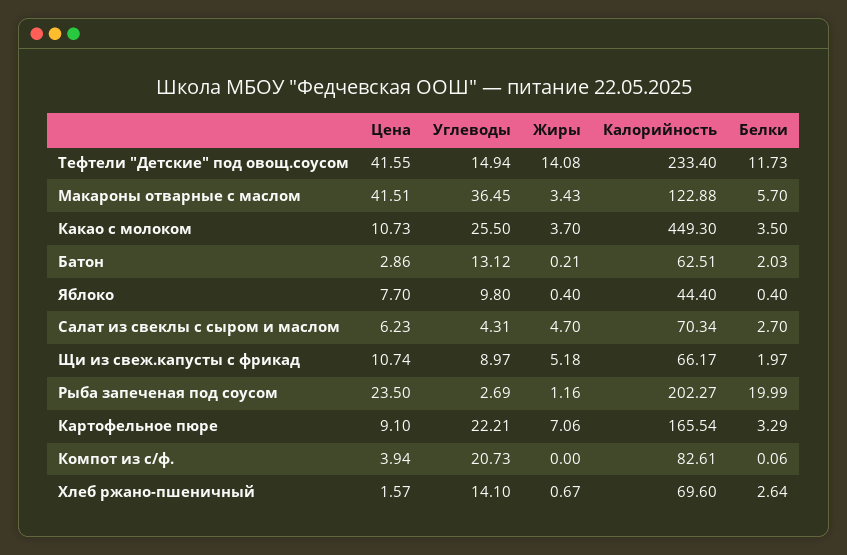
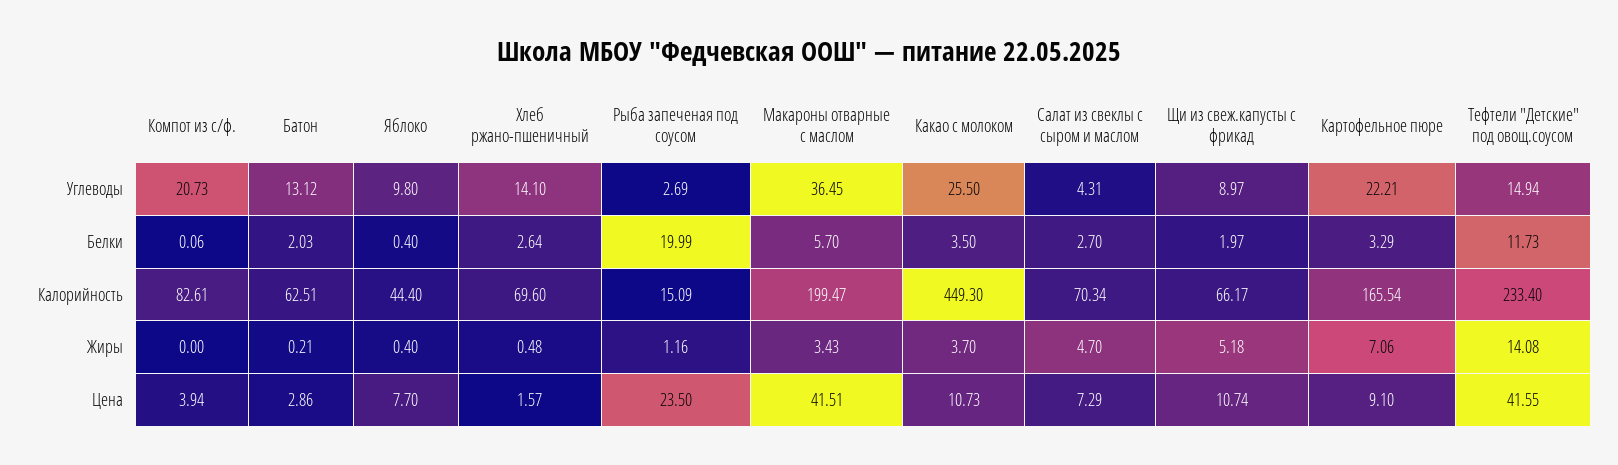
Калорийность, Макароны отварные с маслом: 122.88 -> 199.47
Цена, Салат из свеклы с сыром и маслом: 6.23 -> 7.29
Калорийность, Рыба запеченая под соусом: 202.27 -> 15.09
Жиры, Хлеб ржано-пшеничный: 0.67 -> 0.48

